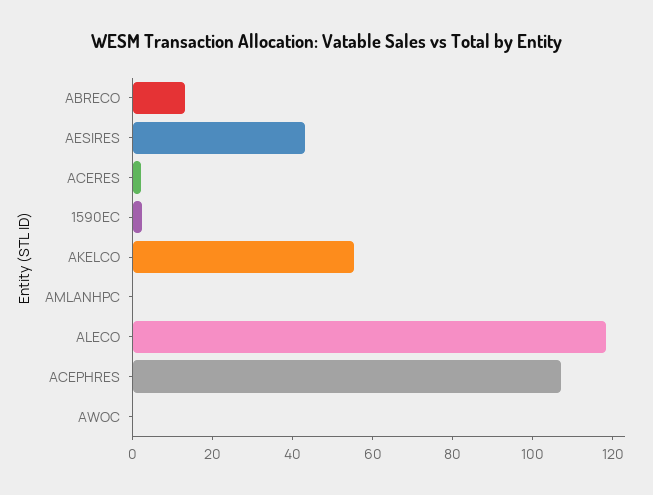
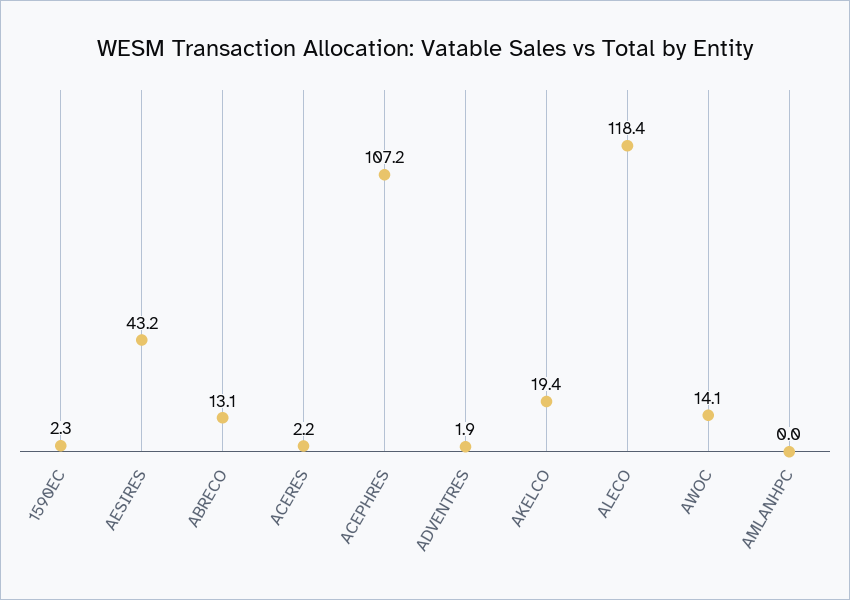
AKELCO: 55 -> 19.4
AWOC: 0 -> 14.1
ADVENTRES: none -> 1.9

